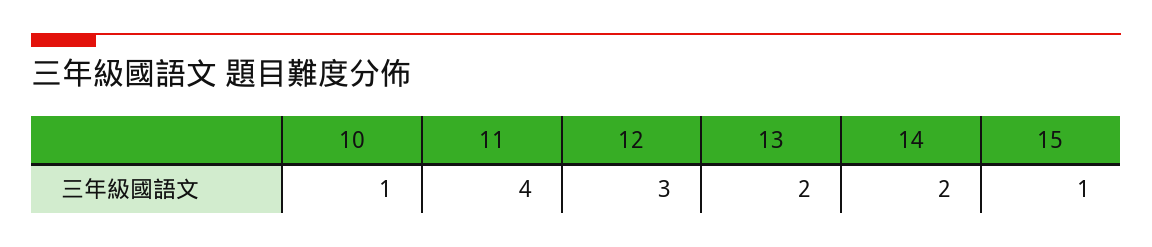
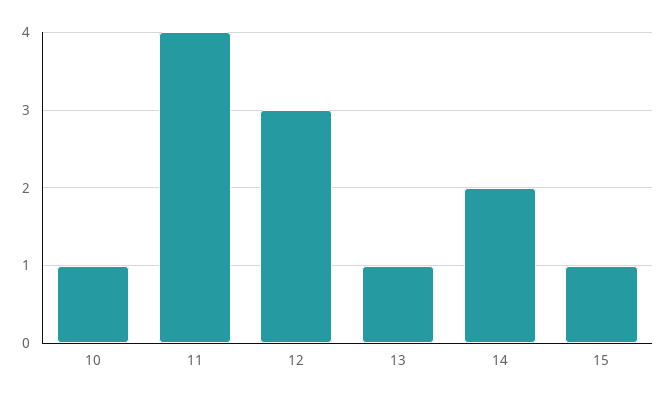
13: 2 -> 1

